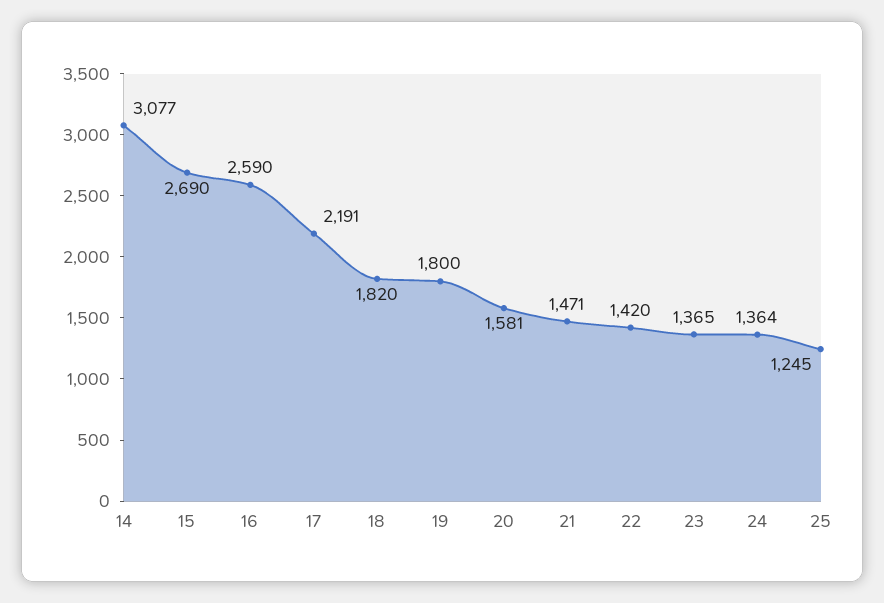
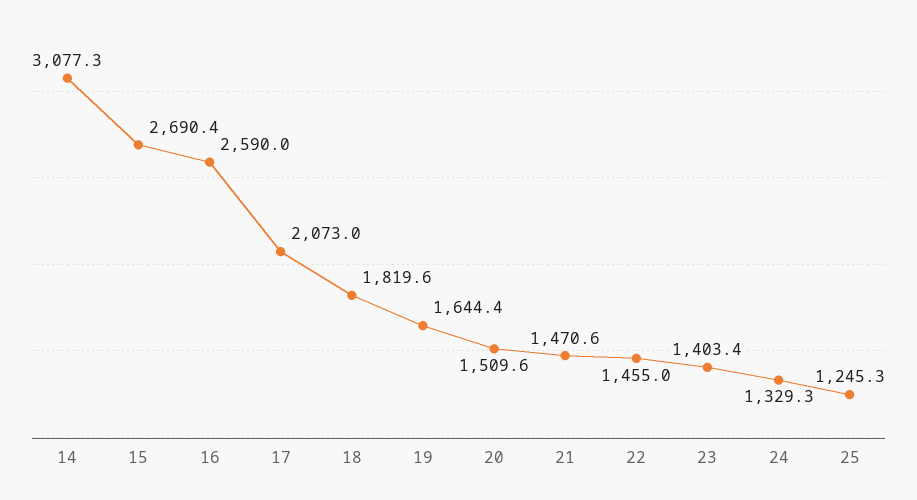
17: 2191 -> 2073
19: 1800 -> 1644.4
20: 1581 -> 1509.6
22: 1420 -> 1455
23: 1365 -> 1403.4
24: 1364 -> 1329.3

